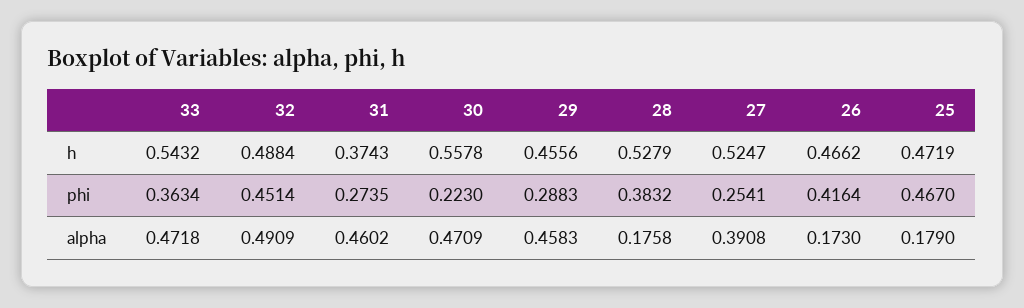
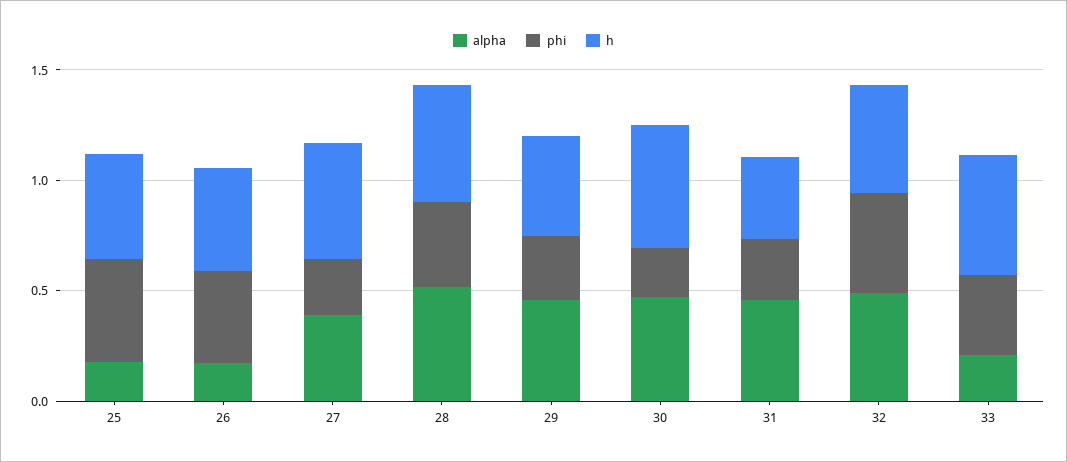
alpha, 33: 0.4718 -> 0.2
alpha, 28: 0.1758 -> 0.5

